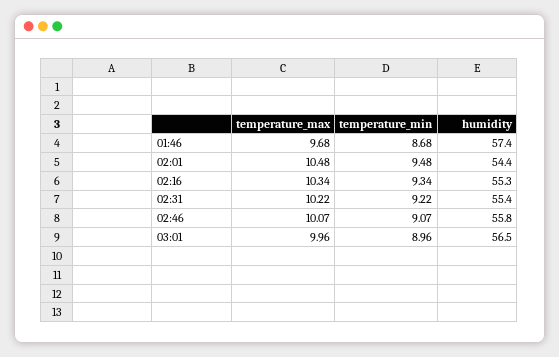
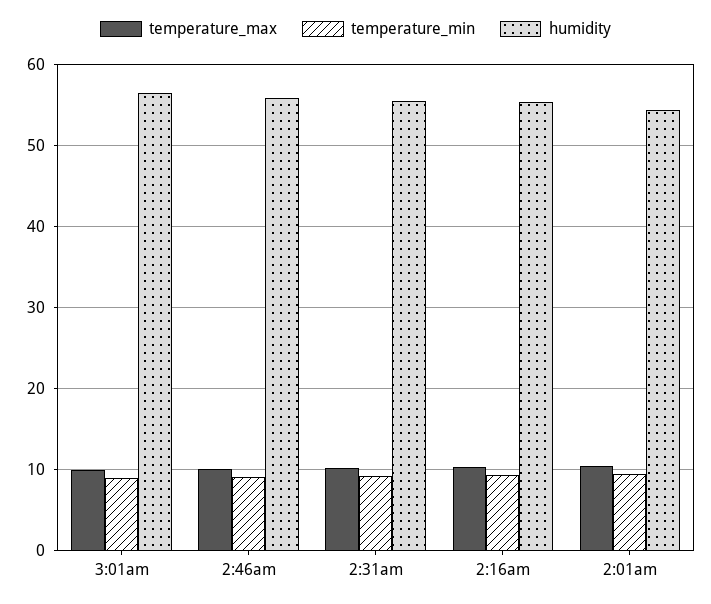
temperature_max, 01:46: 9.68 -> none
temperature_min, 01:46: 8.68 -> none
humidity, 01:46: 57.4 -> none

